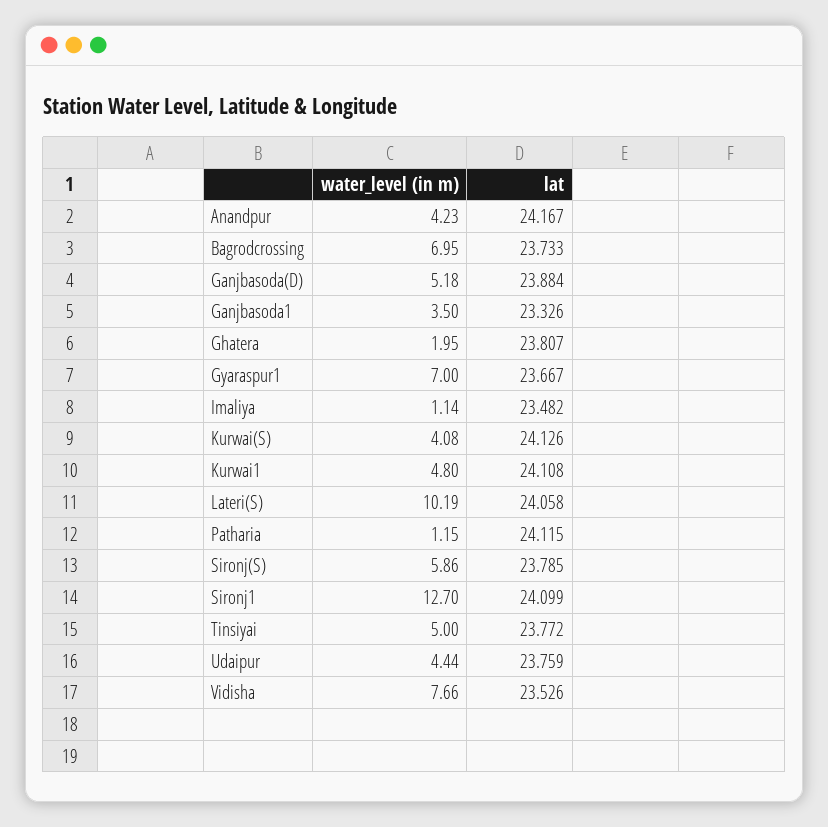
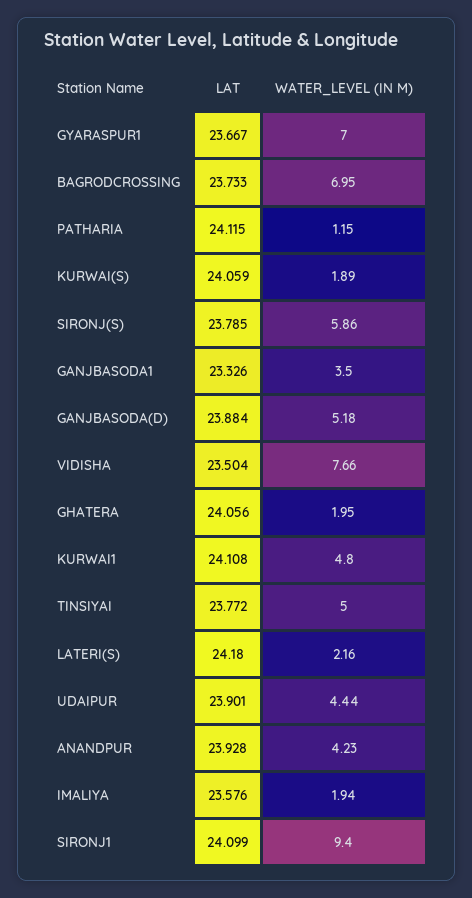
lat, Anandpur: 24.167 -> 23.928
lat, Ghatera: 23.807 -> 24.056
water_level (in m), Imaliya: 1.14 -> 1.94
lat, Imaliya: 23.482 -> 23.576
water_level (in m), Kurwai(S): 4.08 -> 1.89
lat, Kurwai(S): 24.126 -> 24.059
water_level (in m), Lateri(S): 10.19 -> 2.16
lat, Lateri(S): 24.058 -> 24.18
water_level (in m), Sironj1: 12.7 -> 9.4
lat, Udaipur: 23.759 -> 23.901
lat, Vidisha: 23.526 -> 23.504

